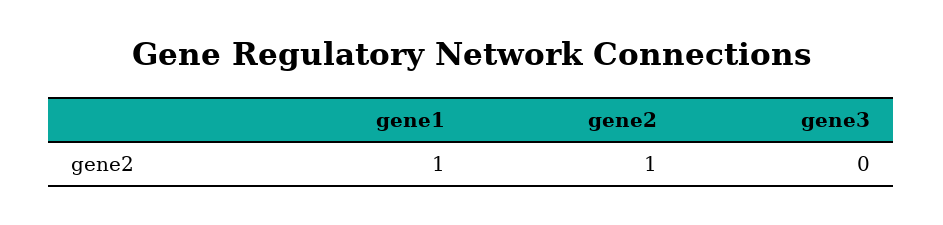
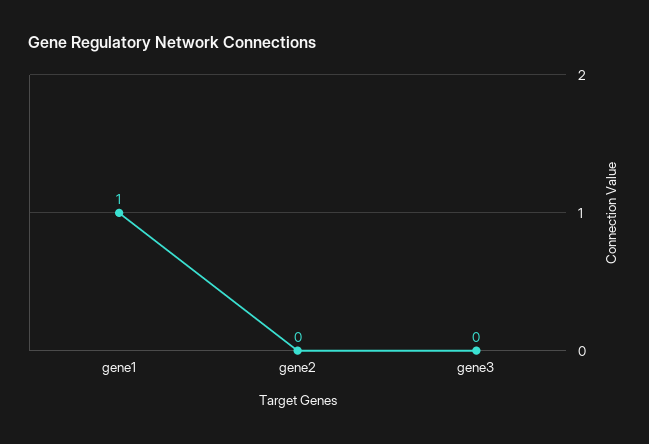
gene2: 1 -> 0

